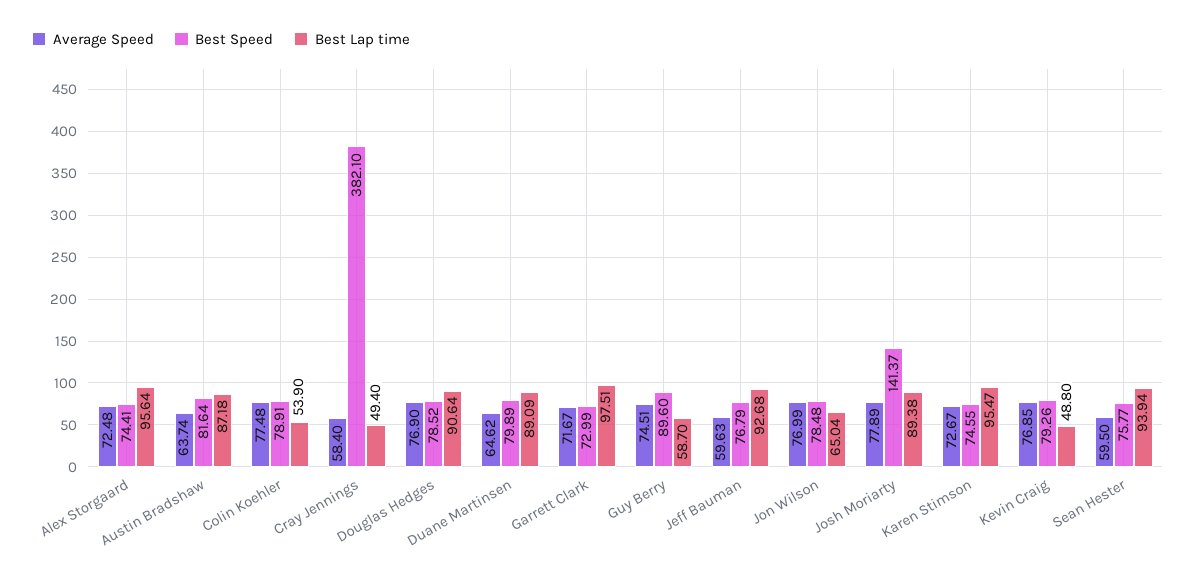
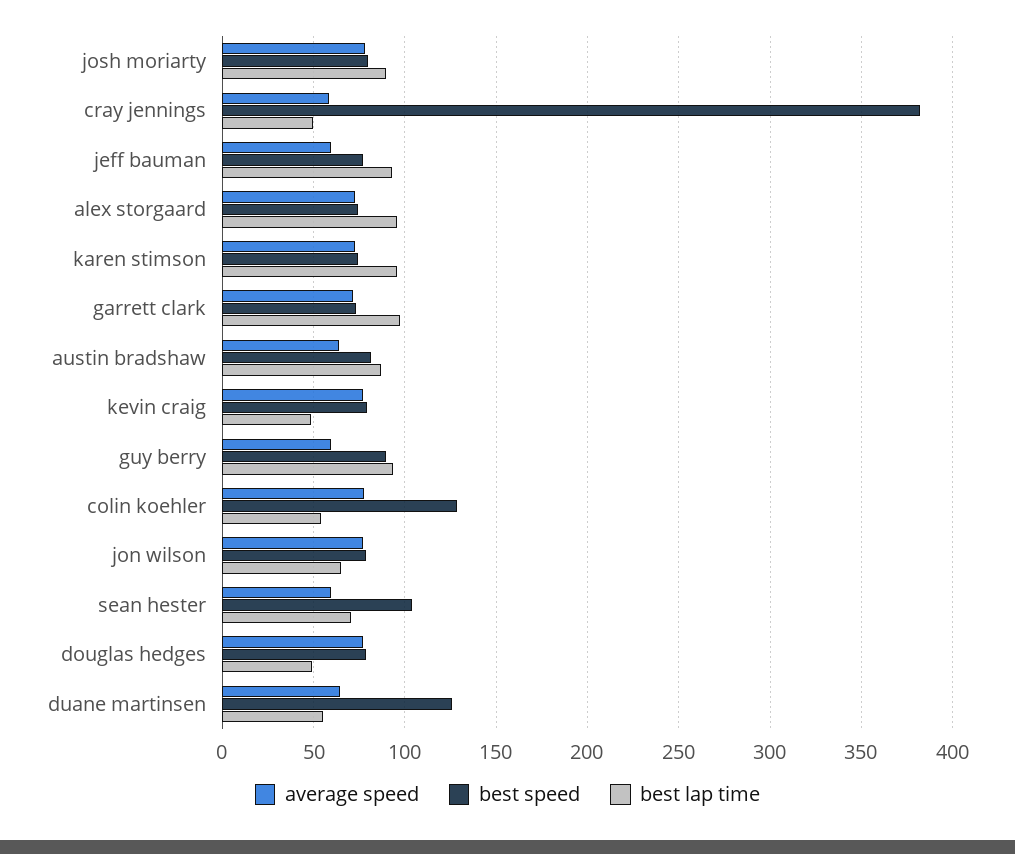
Best Speed, Colin Koehler: 78.91 -> 130
Best Lap time, Douglas Hedges: 90.64 -> 50
Best Speed, Duane Martinsen: 79.89 -> 125
Best Lap time, Duane Martinsen: 89.09 -> 55
Average Speed, Guy Berry: 74.51 -> 60
Best Lap time, Guy Berry: 58.7 -> 95
Best Speed, Josh Moriarty: 141.37 -> 80
Best Speed, Sean Hester: 75.77 -> 105
Best Lap time, Sean Hester: 93.94 -> 70

